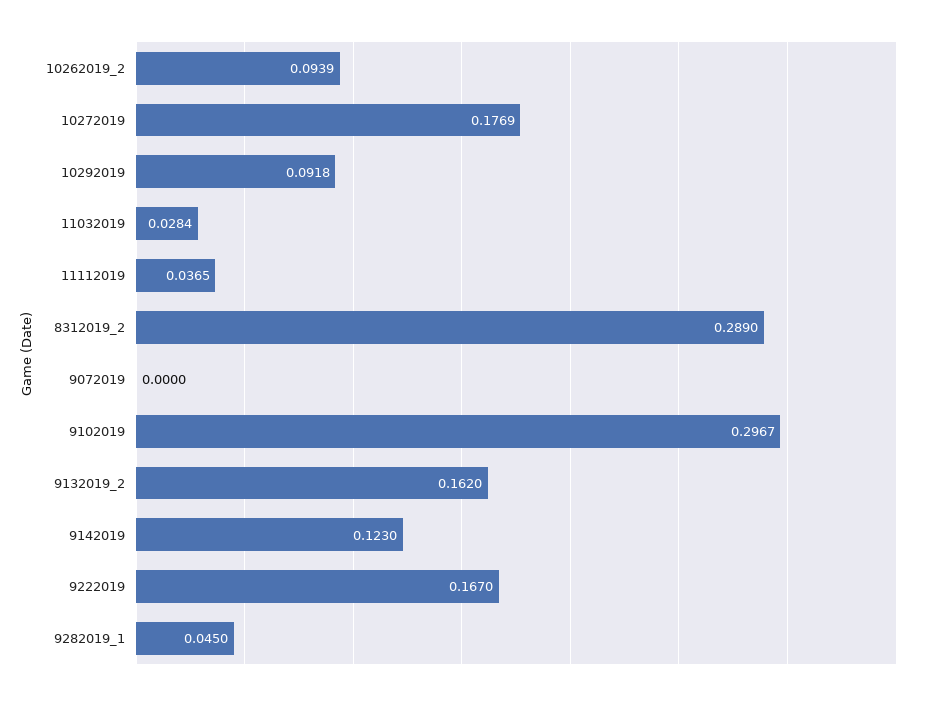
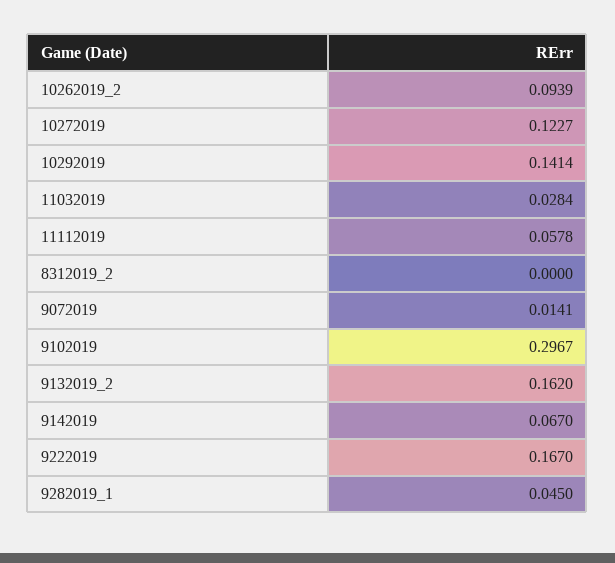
10272019: 0.1769 -> 0.1227
10292019: 0.0918 -> 0.1414
11112019: 0.0365 -> 0.0578
8312019_2: 0.289 -> 0
9072019: 0 -> 0.0141
9142019: 0.123 -> 0.067

